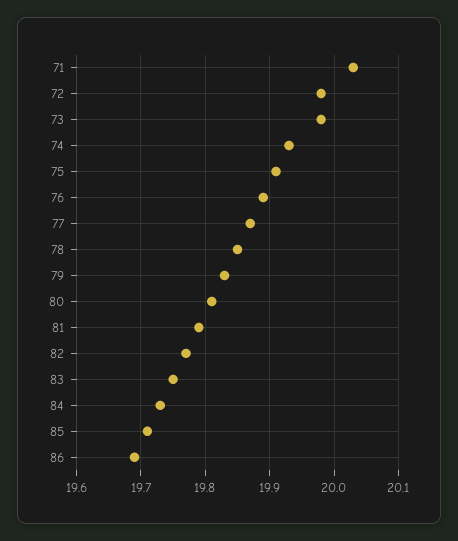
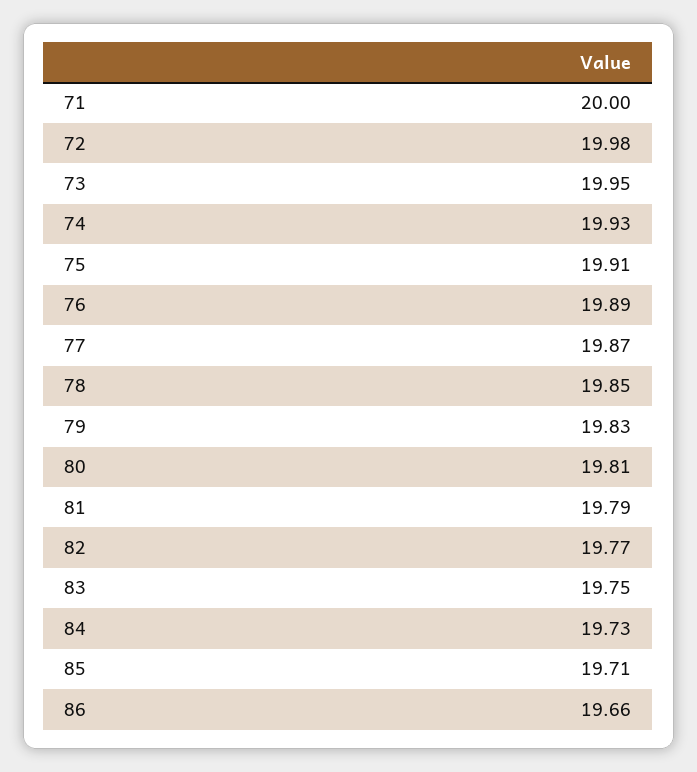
71: 20.03 -> 20
73: 19.98 -> 19.95
86: 19.69 -> 19.66

